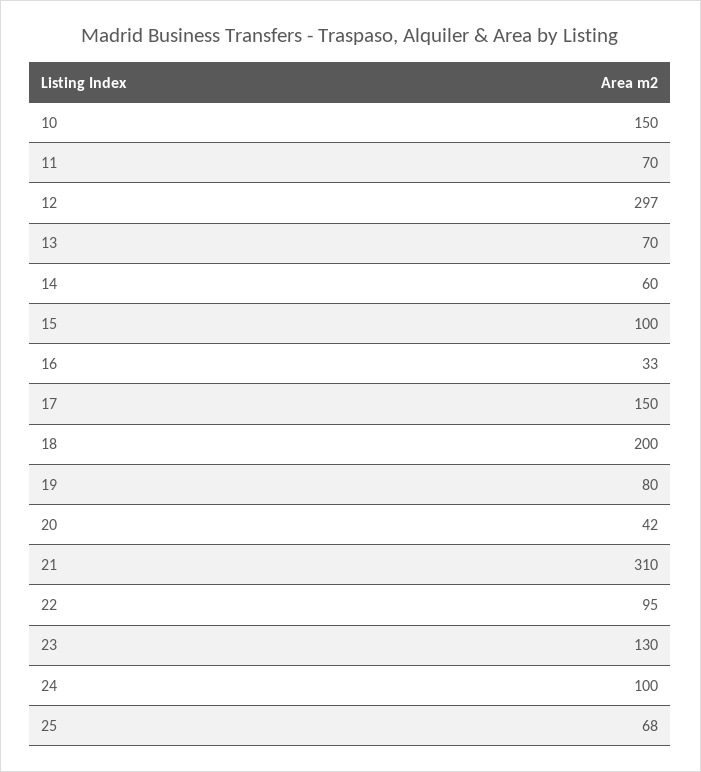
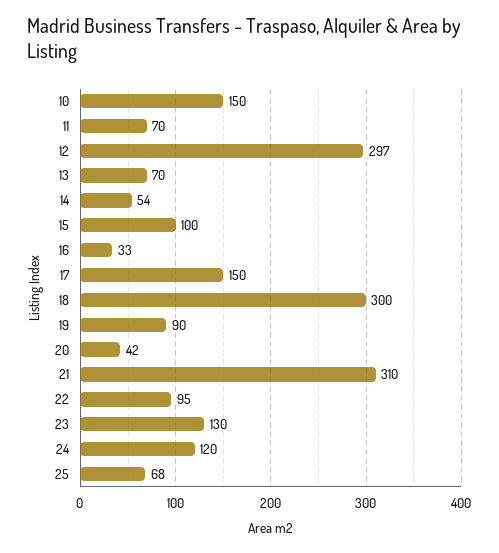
14: 60 -> 54
18: 200 -> 300
19: 80 -> 90
24: 100 -> 120

